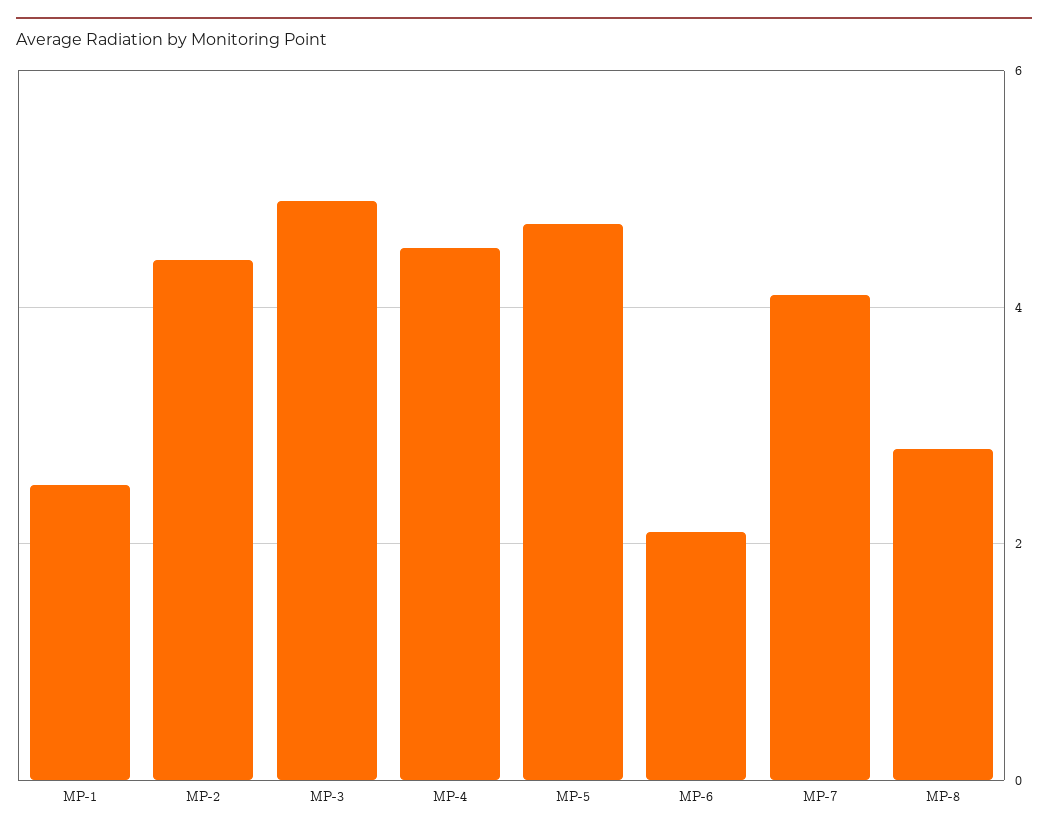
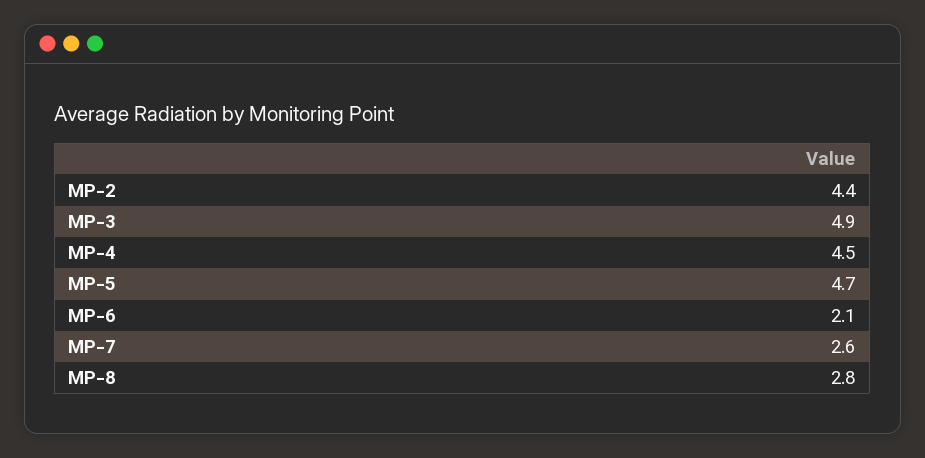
MP-1: 2.5 -> none
MP-7: 4 -> 2.6

